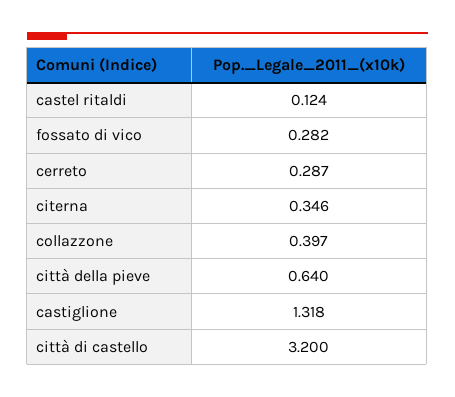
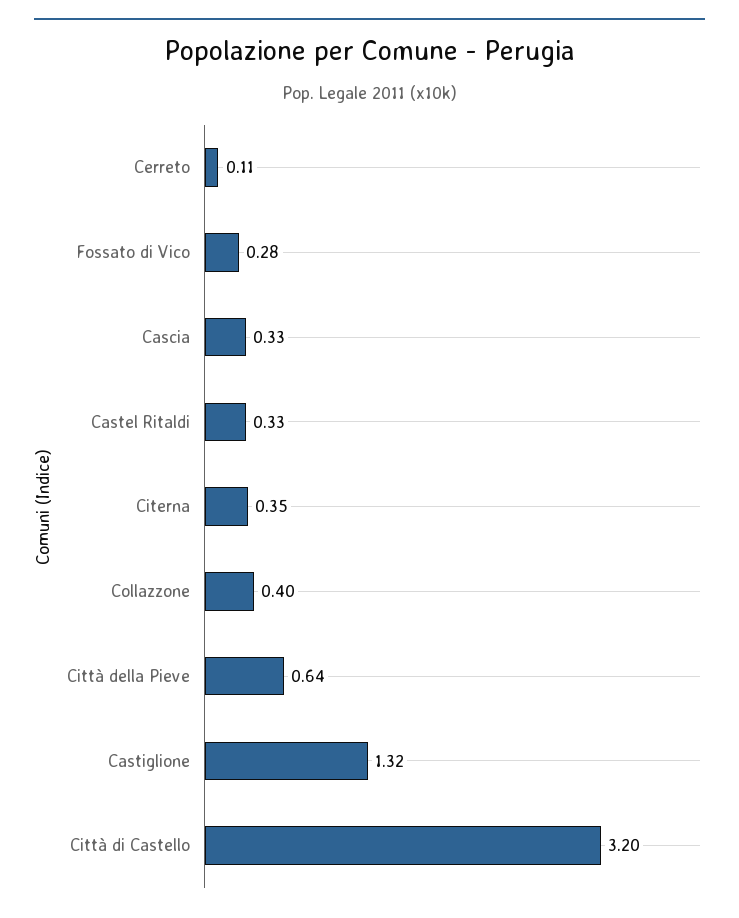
castel ritaldi: 0.124 -> 0.33
cerreto: 0.287 -> 0.11
Cascia: none -> 0.33

